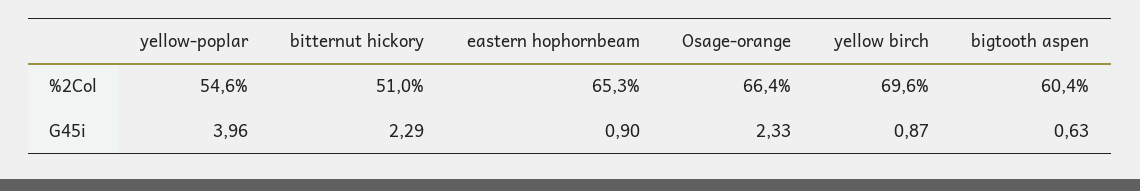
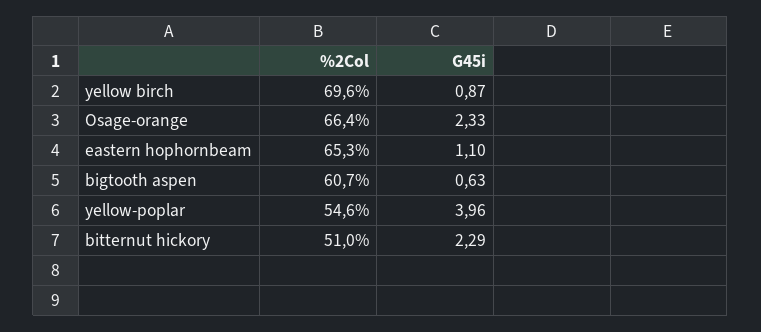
bigtooth aspen, %2Col: 60.4 -> 60.7
eastern hophornbeam, G45i: 0.9 -> 1.1

